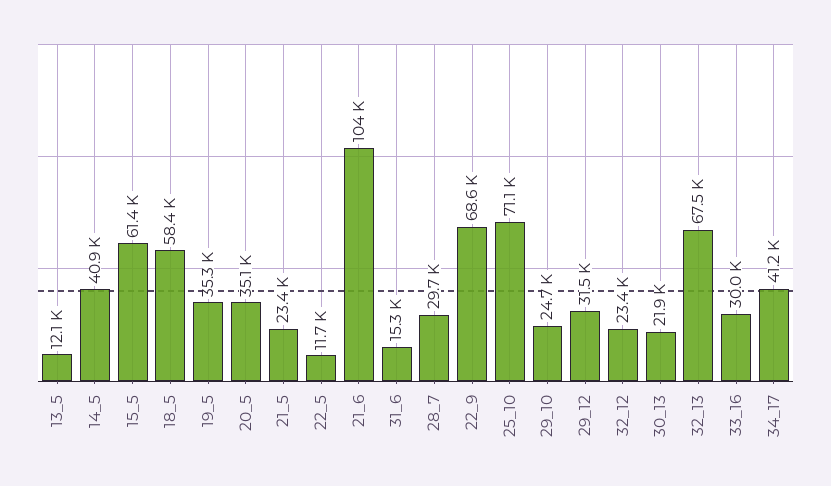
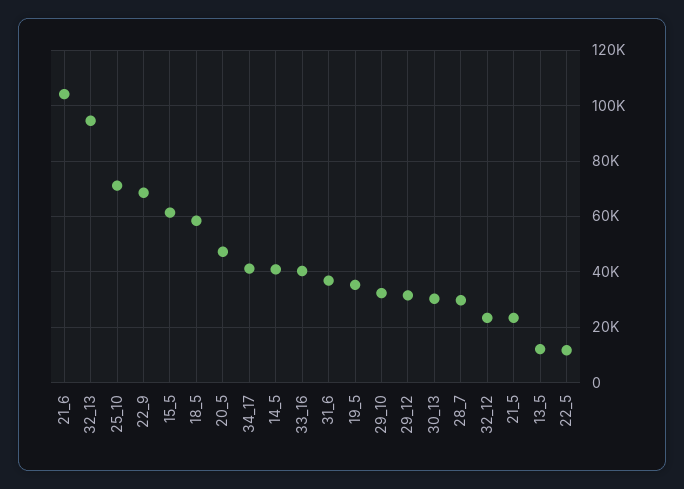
20_5: 35100 -> 47500
31_6: 15300 -> 37500
29_10: 24700 -> 32500
30_13: 21900 -> 30000
32_13: 67500 -> 95000
33_16: 30000 -> 40000

